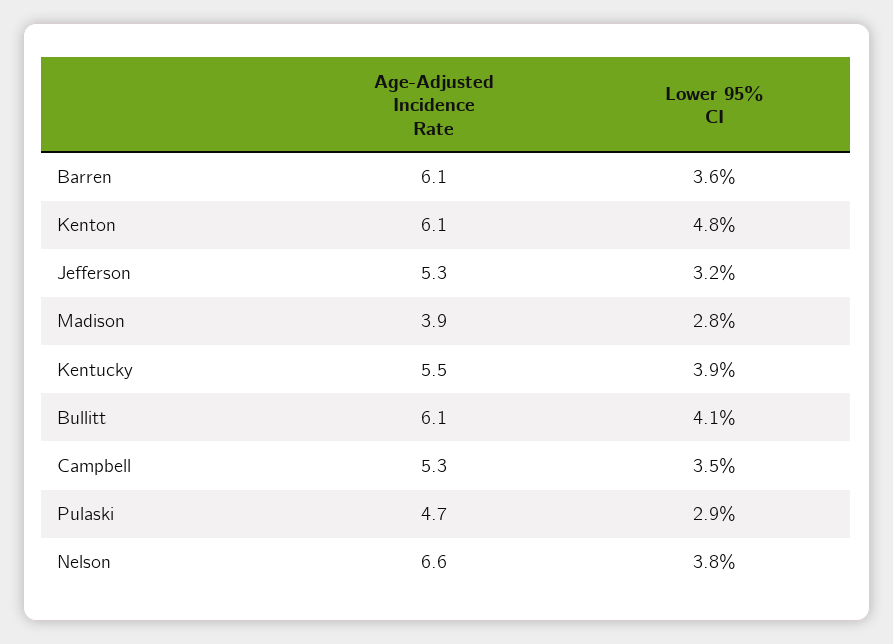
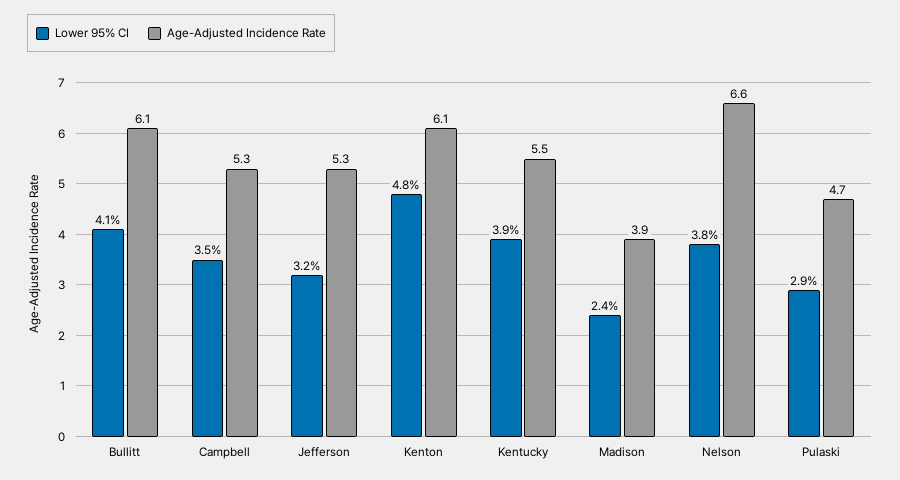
Age-Adjusted Incidence Rate, Barren: 6.1 -> none
Lower 95% CI, Barren: 3.6 -> none
Lower 95% CI, Madison: 2.8 -> 2.4

